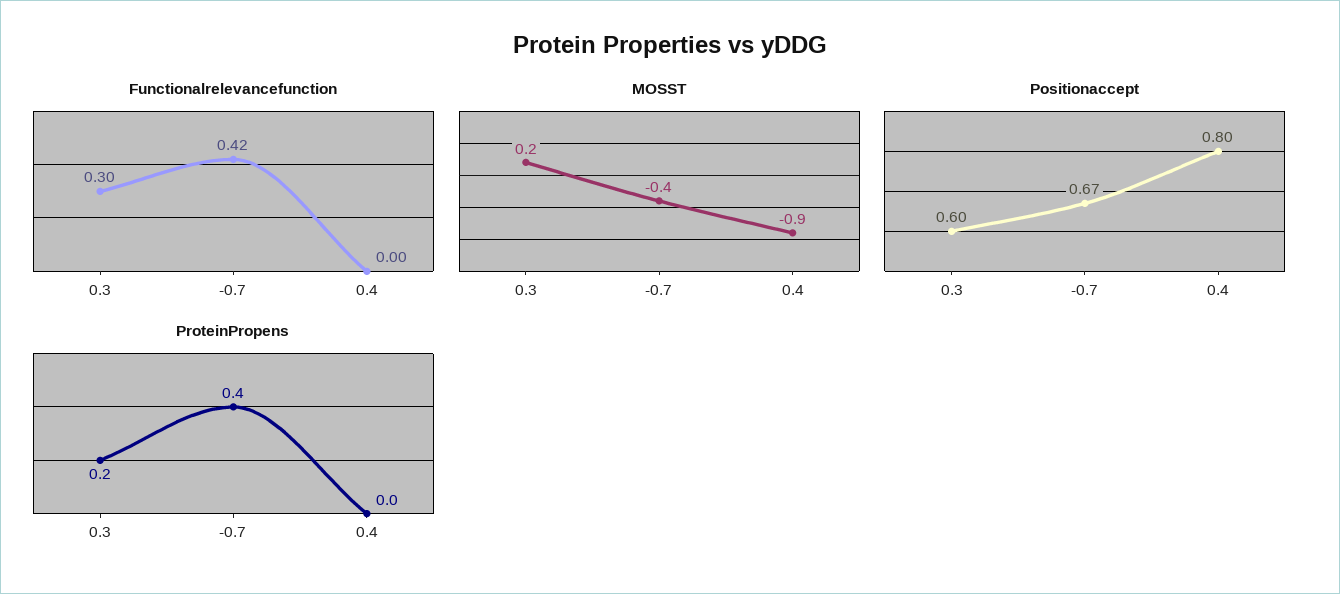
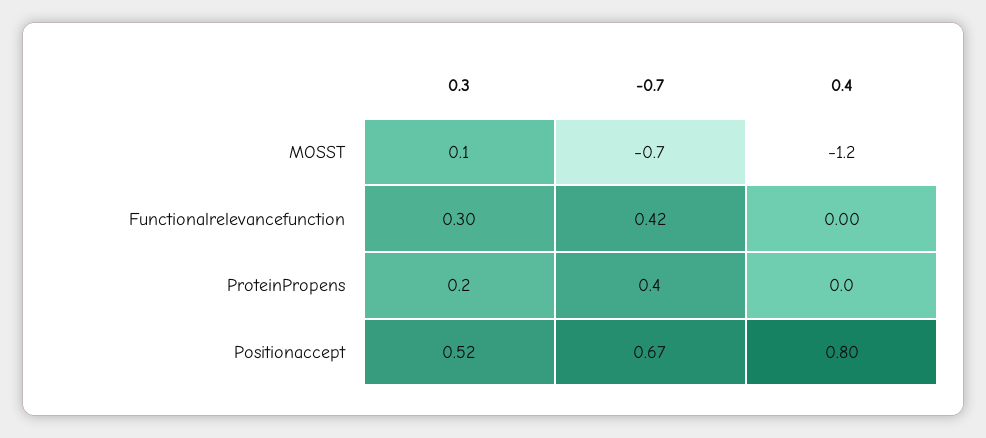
MOSST, 0.3: 0.2 -> 0.1
MOSST, -0.7: -0.4 -> -0.7
MOSST, 0.4: -0.9 -> -1.2
Positionaccept, 0.3: 0.6 -> 0.52

